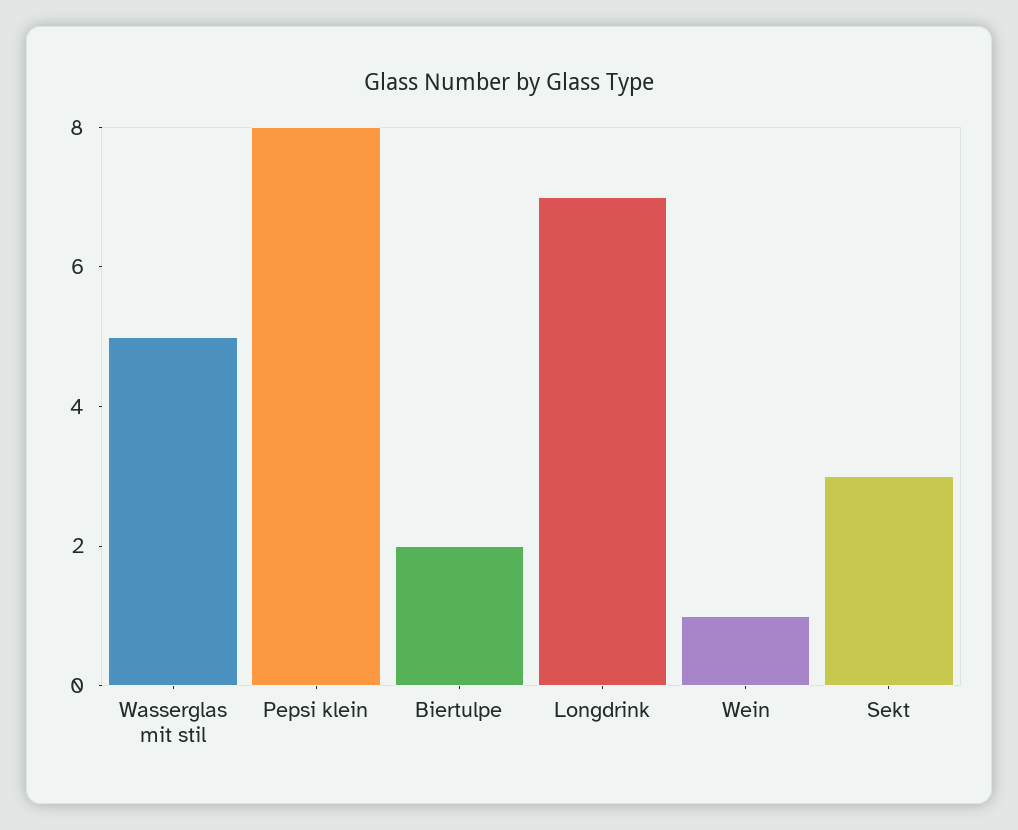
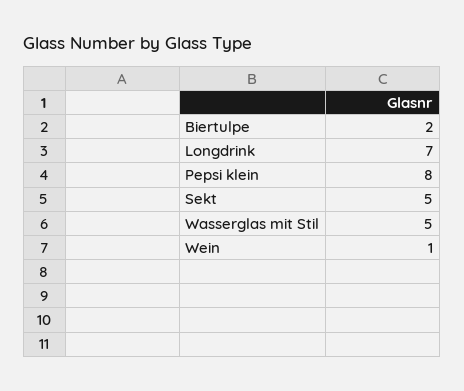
Sekt: 3 -> 5

